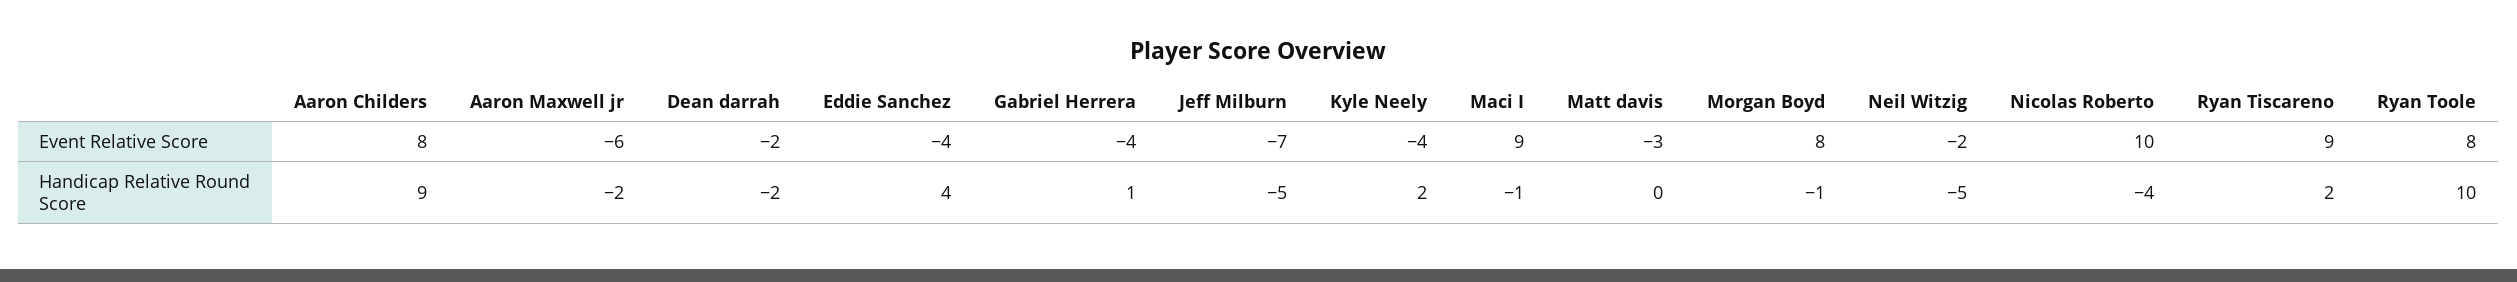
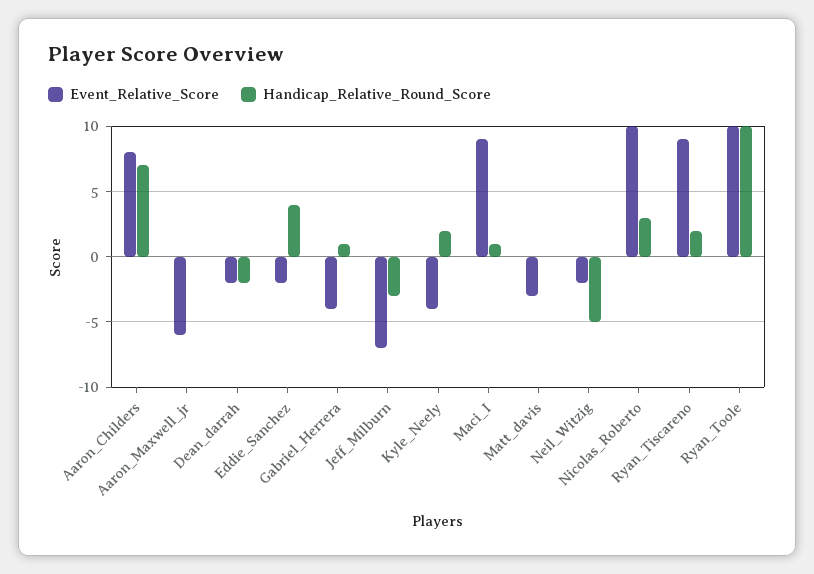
Event Relative Score, Eddie Sanchez: -4 -> -2
Event Relative Score, Morgan Boyd: 8 -> none
Event Relative Score, Ryan Toole: 8 -> 10
Handicap Relative Round Score, Aaron Childers: 9 -> 7
Handicap Relative Round Score, Aaron Maxwell jr: -2 -> 0
Handicap Relative Round Score, Jeff Milburn: -5 -> -3
Handicap Relative Round Score, Maci I: -1 -> 1
Handicap Relative Round Score, Morgan Boyd: -1 -> none
Handicap Relative Round Score, Nicolas Roberto: -4 -> 3

